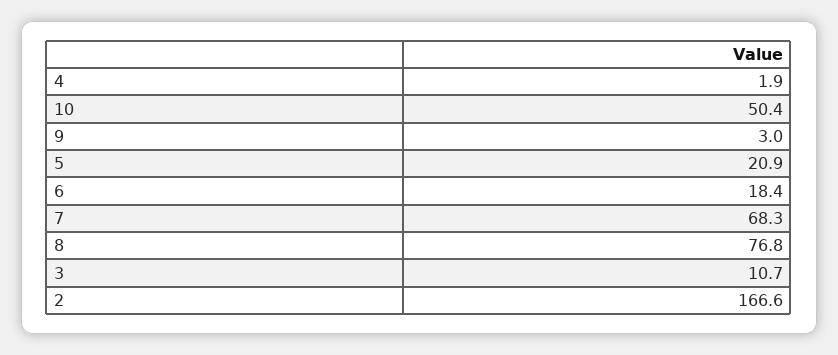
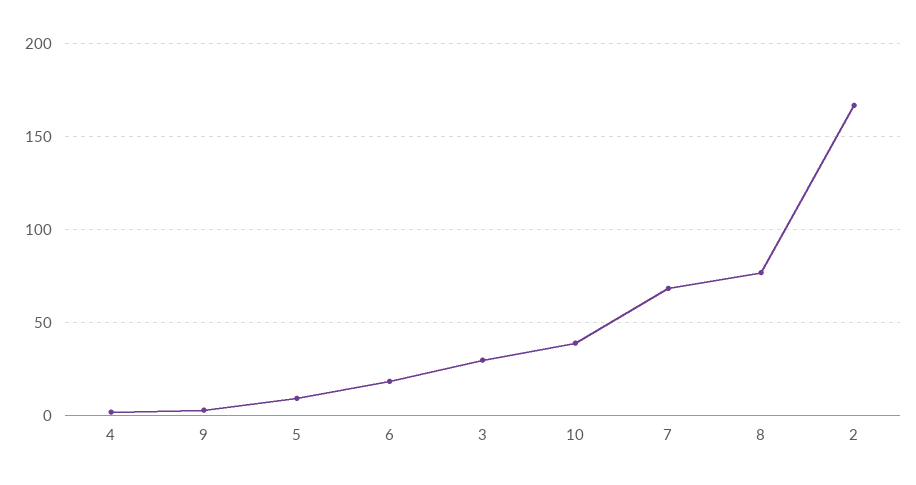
10: 50.4 -> 40
5: 20.9 -> 10
3: 10.7 -> 30

